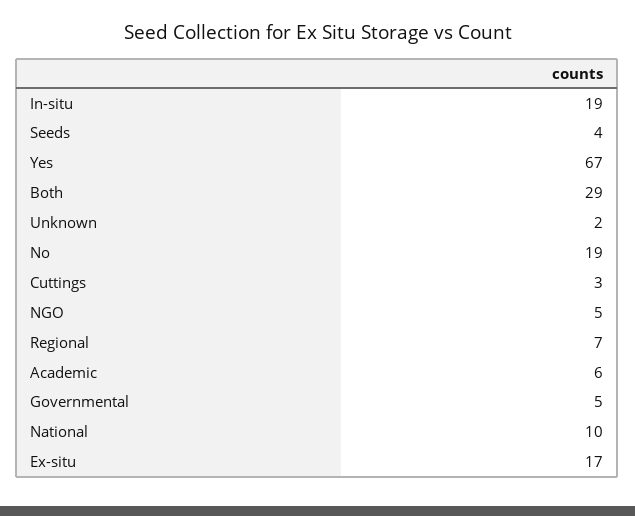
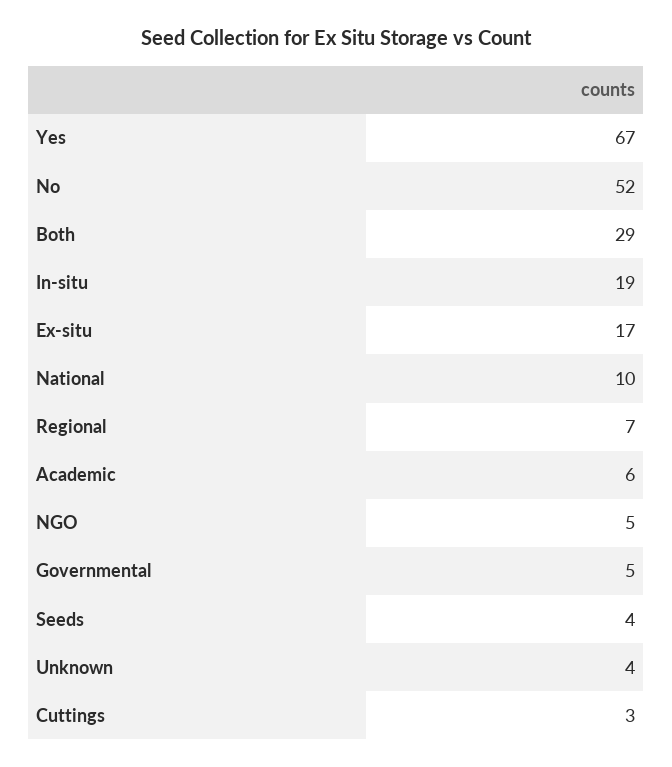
Unknown: 2 -> 4
No: 19 -> 52

